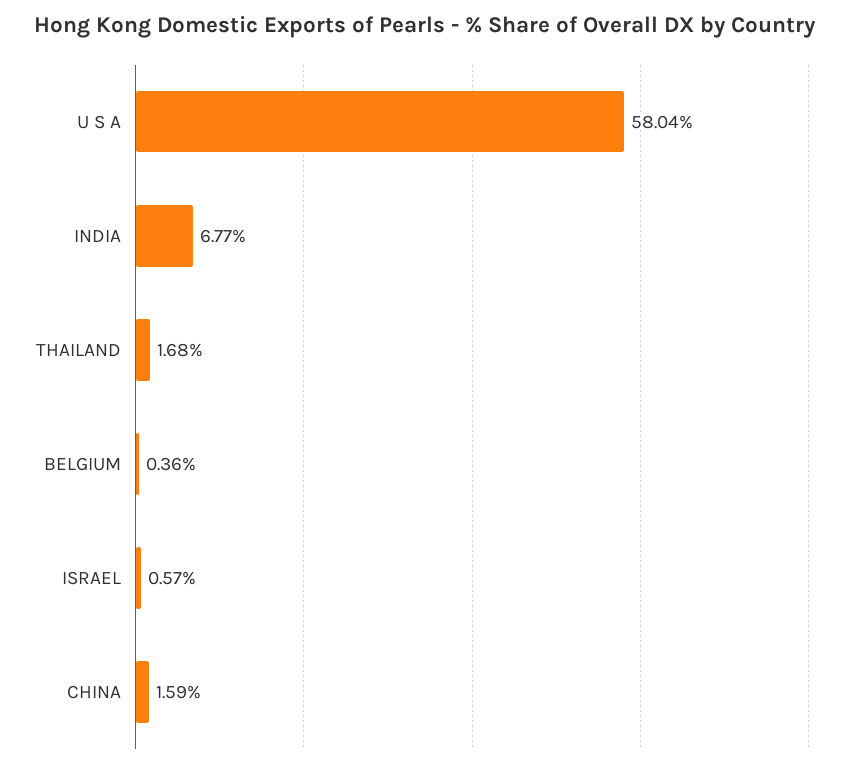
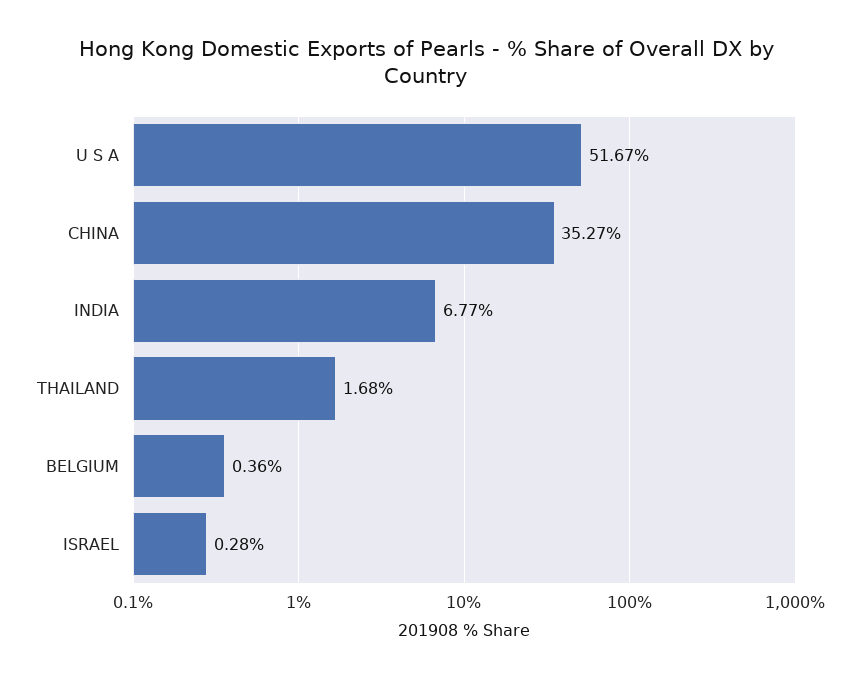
U S A: 58.04 -> 51.67
ISRAEL: 0.57 -> 0.28
CHINA: 1.59 -> 35.27

